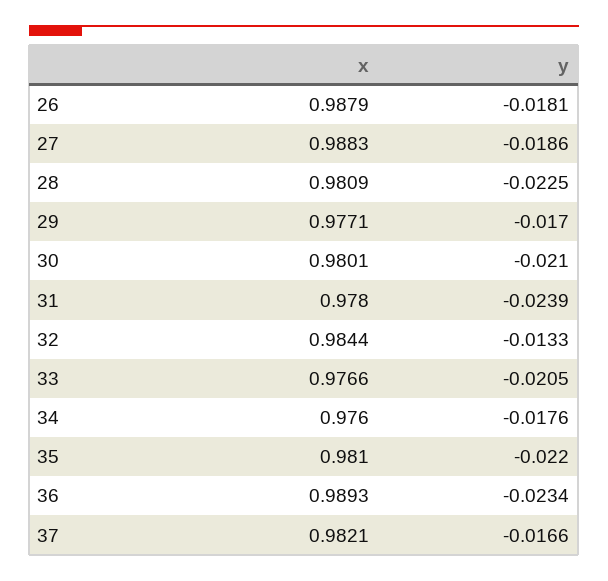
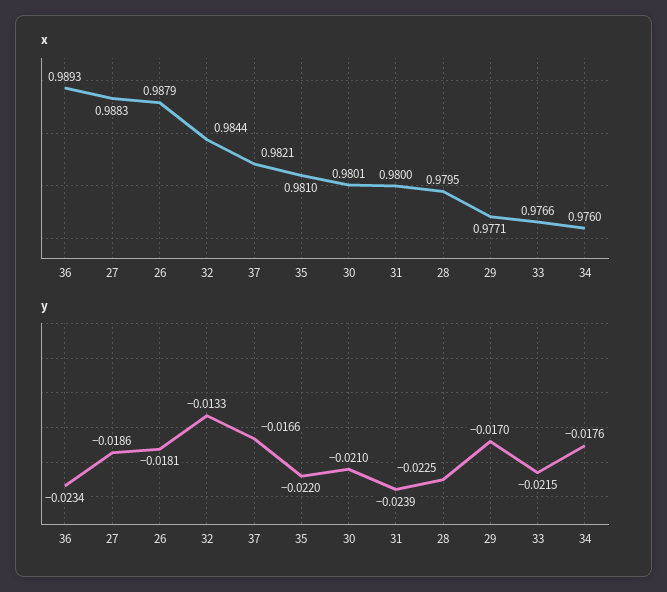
x, 28: 0.9809 -> 0.9795
x, 31: 0.978 -> 0.98
y, 33: -0.0205 -> -0.0215

